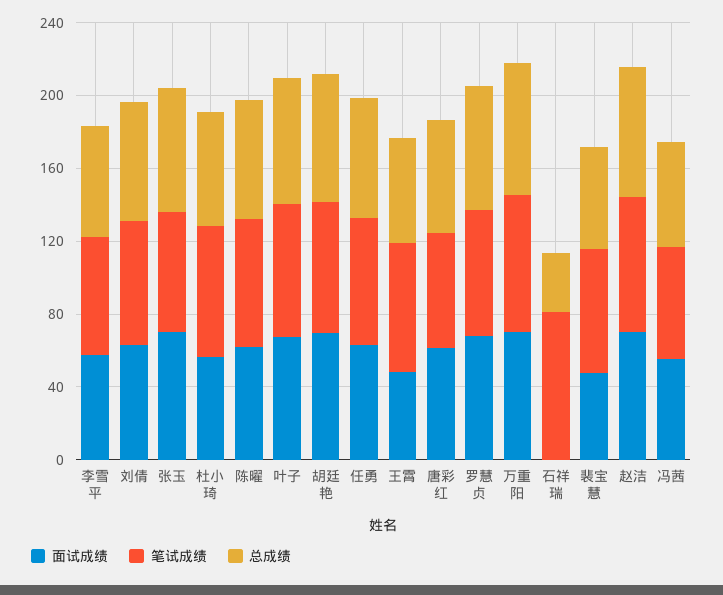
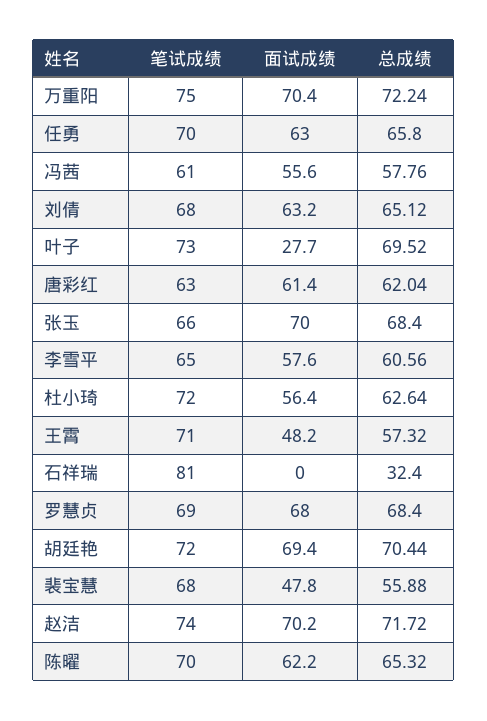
面试成绩, 叶子: 70 -> 27.7

